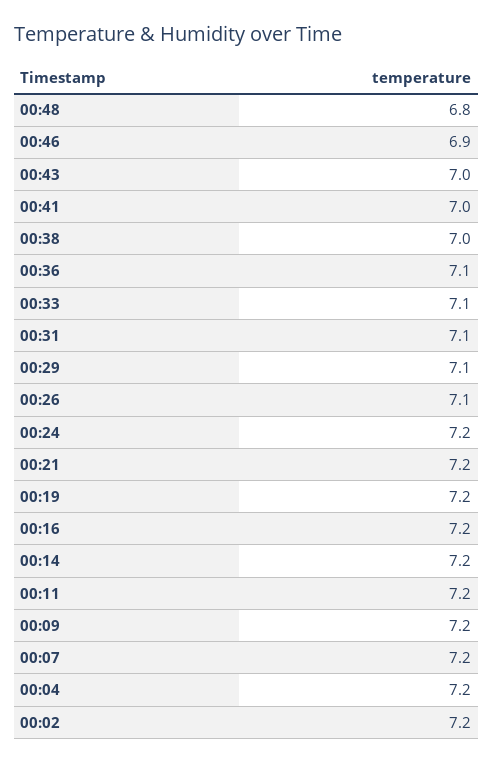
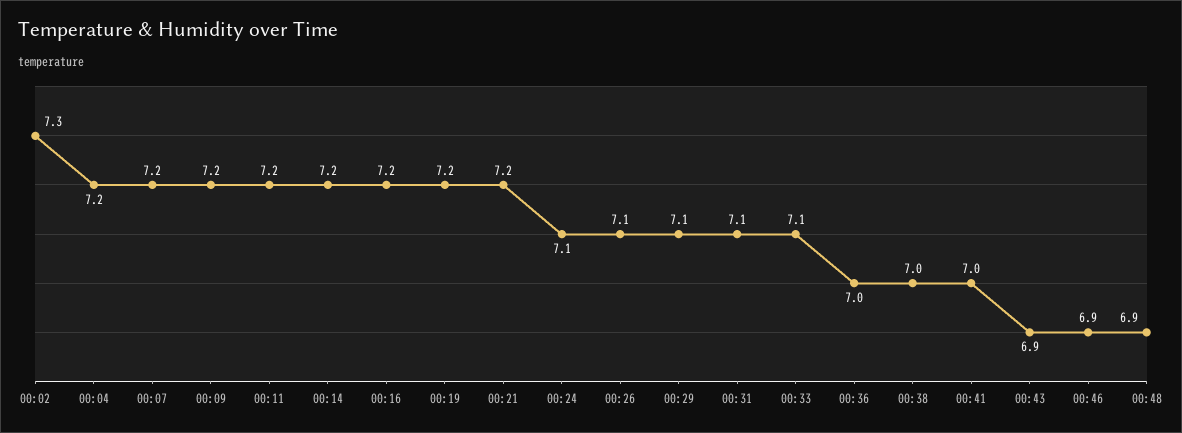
00:48: 6.8 -> 6.9
00:43: 7 -> 6.9
00:36: 7.1 -> 7
00:24: 7.2 -> 7.1
00:02: 7.2 -> 7.3

